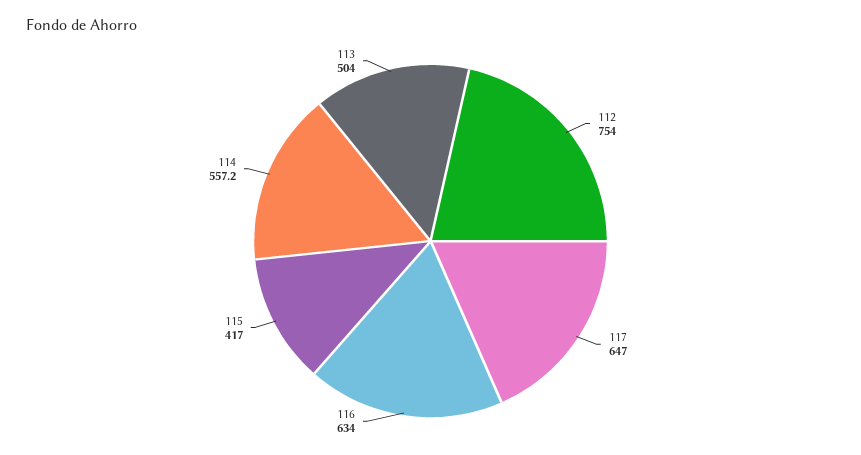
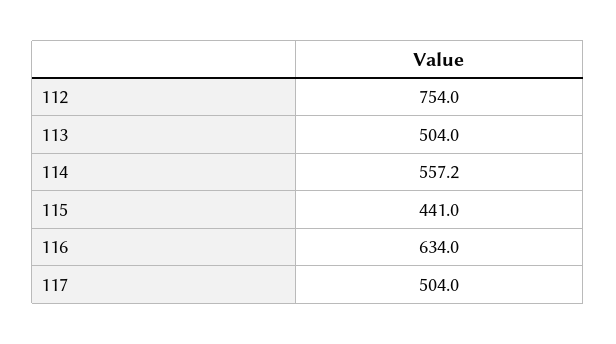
117: 647 -> 504
115: 417 -> 441

